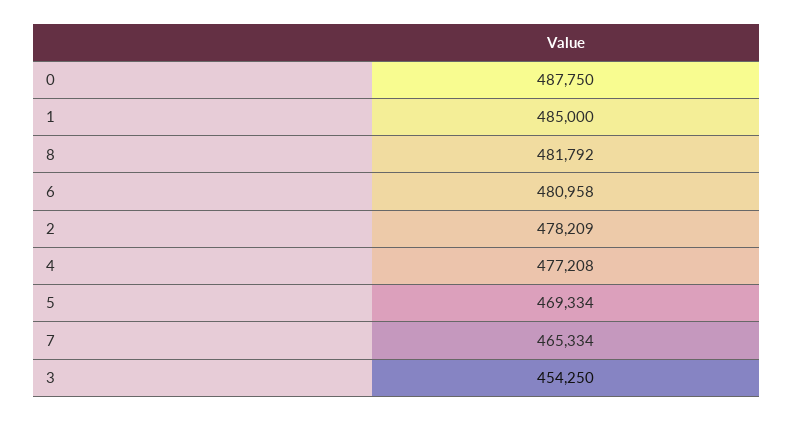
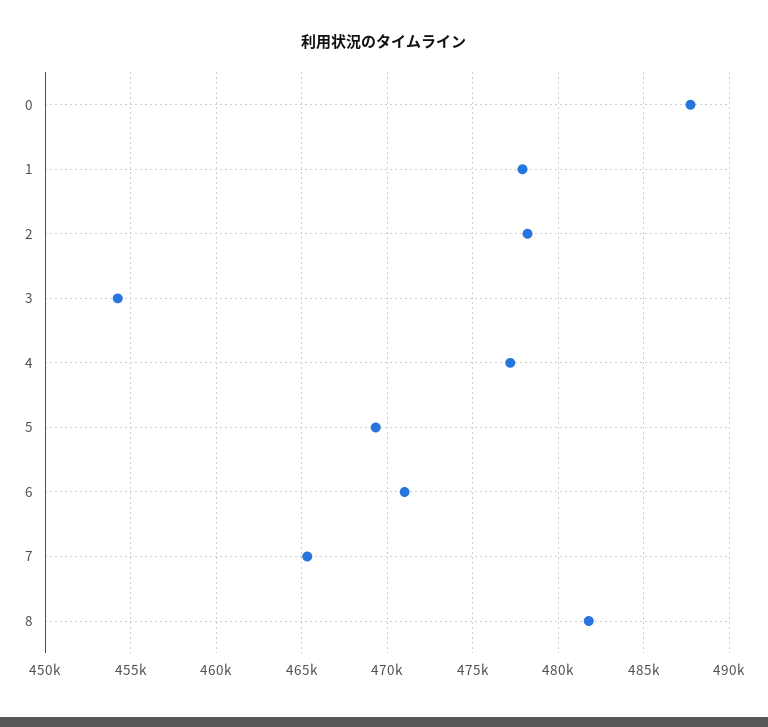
1: 485000 -> 478000
6: 480958 -> 471000

